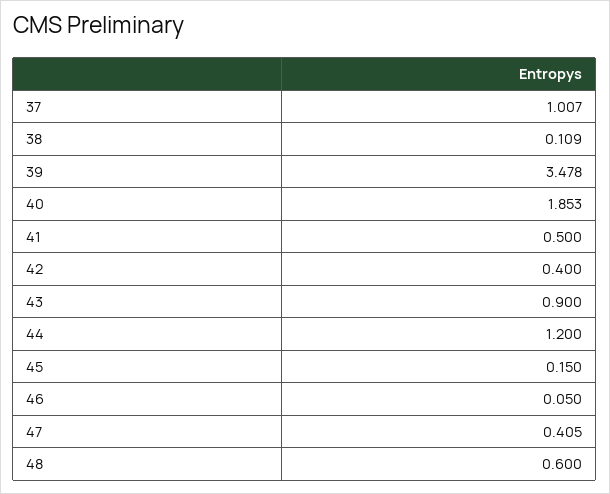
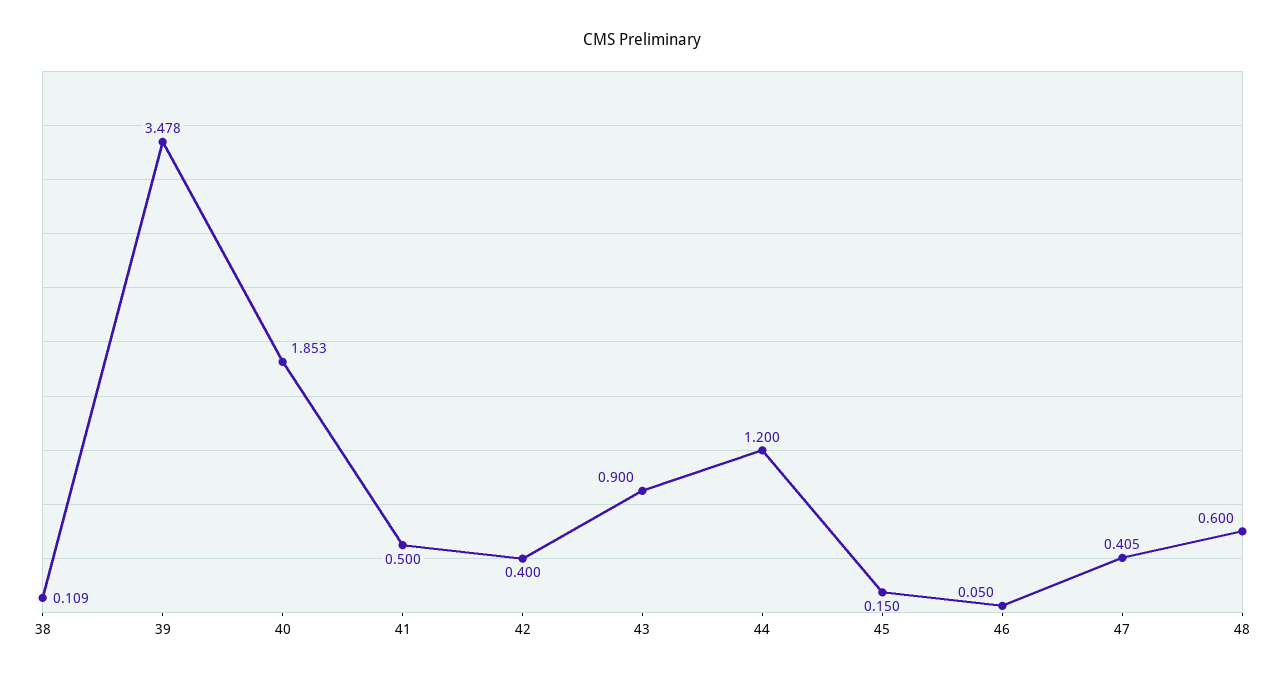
37: 1.007 -> none

